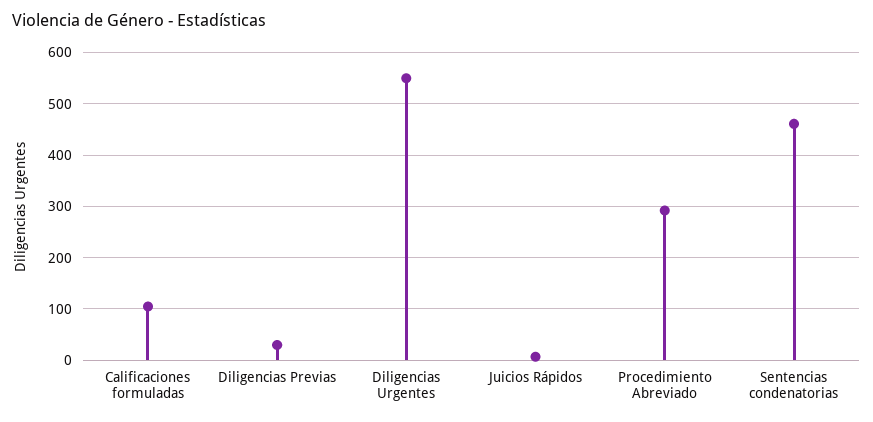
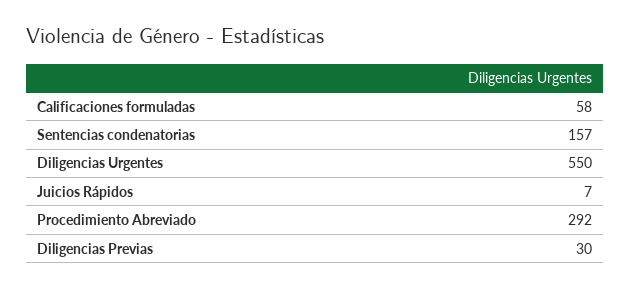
Calificaciones formuladas: 100 -> 58
Sentencias condenatorias: 460 -> 157

